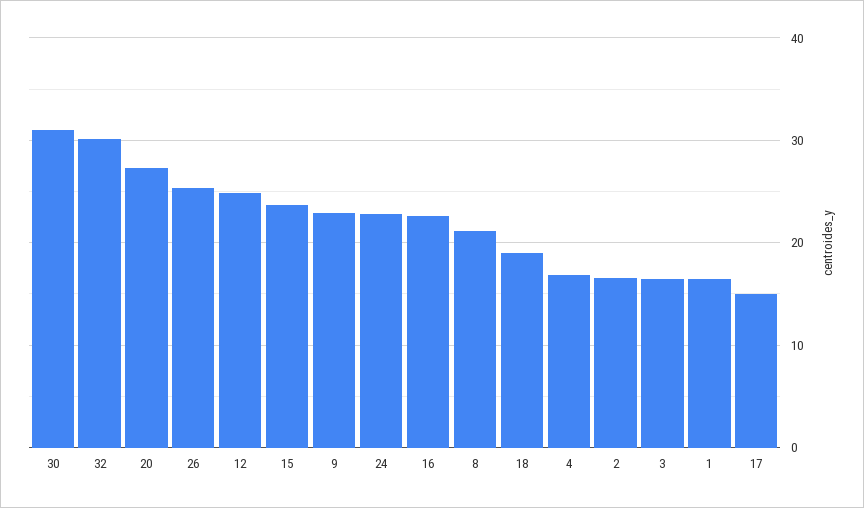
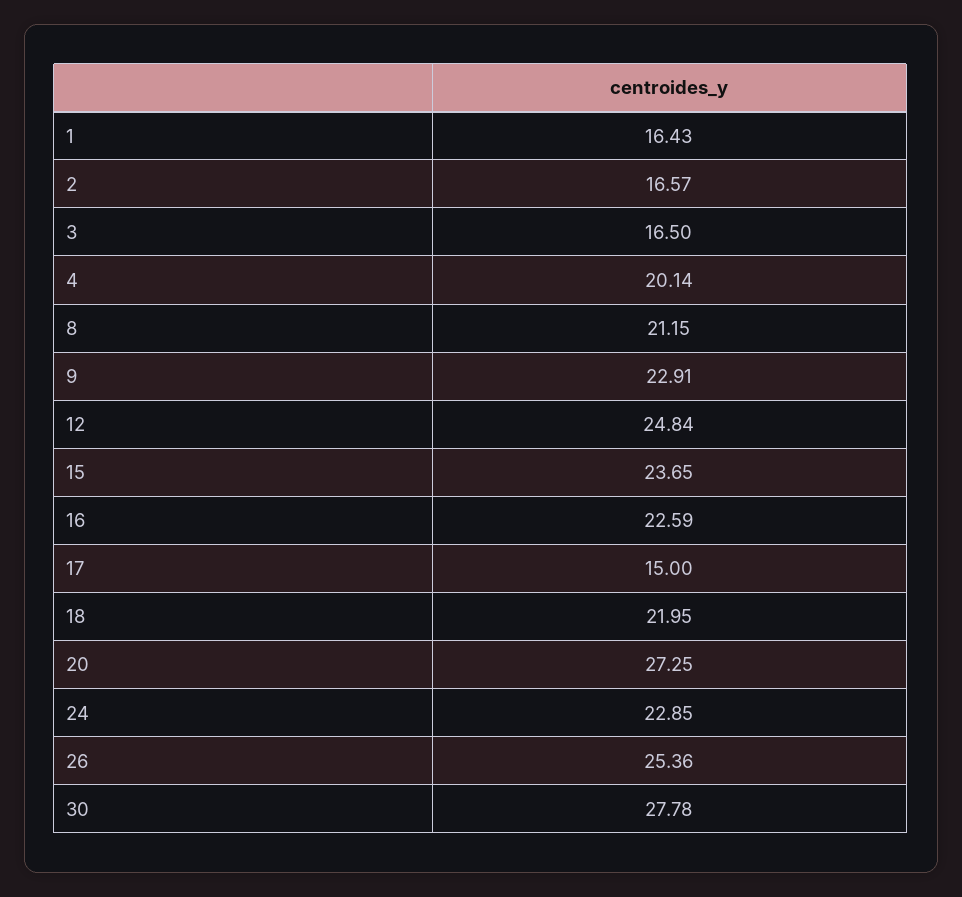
30: 31 -> 27.78
32: 30 -> none
18: 19 -> 21.95
4: 17 -> 20.14

